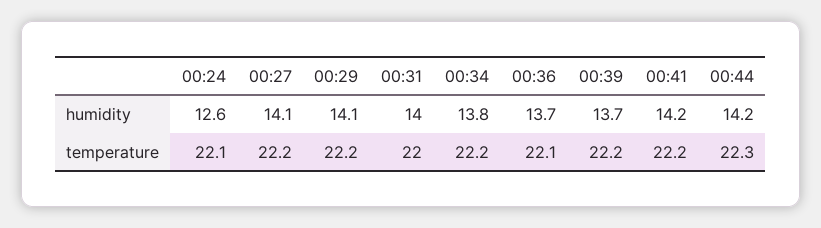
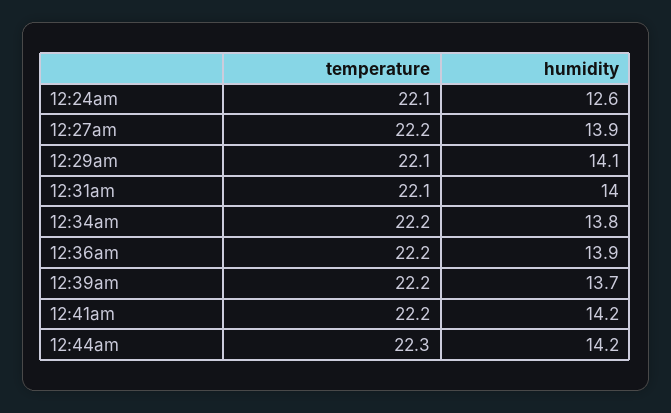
00:27, humidity: 14.1 -> 13.9
00:36, humidity: 13.7 -> 13.9
00:29, temperature: 22.2 -> 22.1
00:31, temperature: 22 -> 22.1
00:36, temperature: 22.1 -> 22.2

